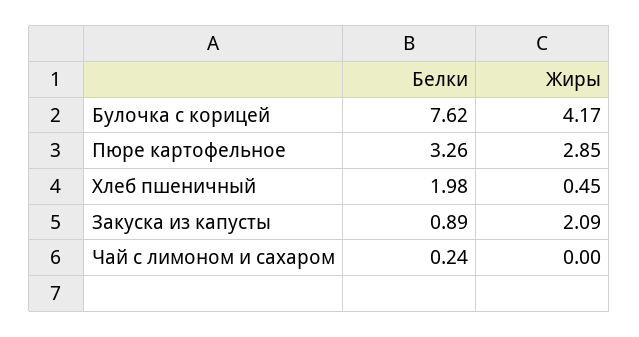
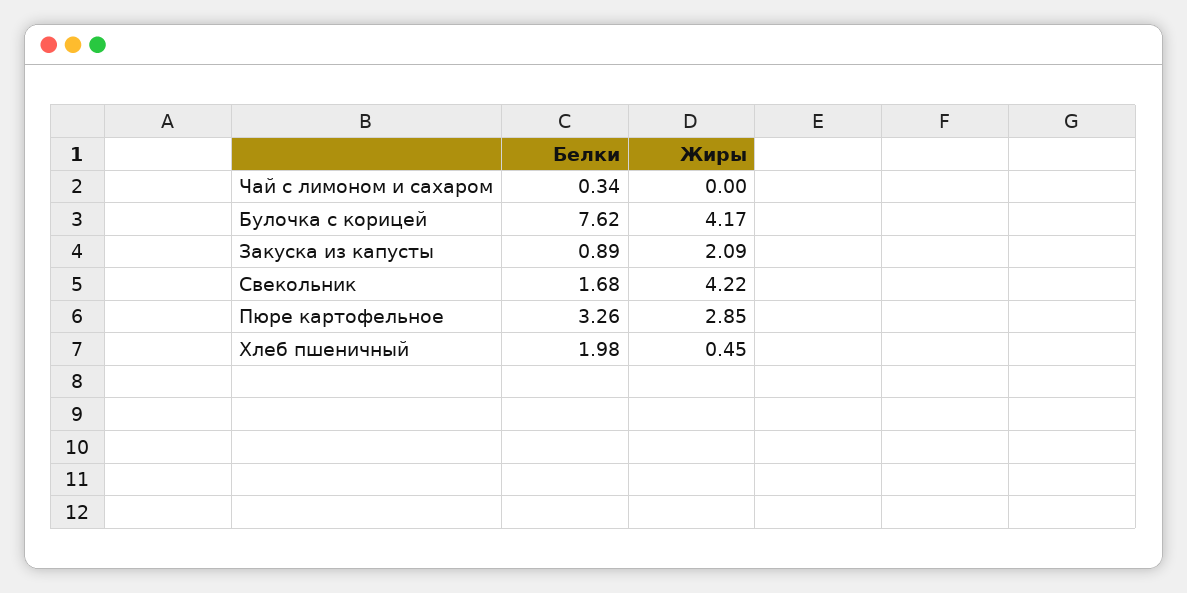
Белки, Чай с лимоном и сахаром: 0.24 -> 0.34
Белки, Свекольник: none -> 1.68
Жиры, Свекольник: none -> 4.22

